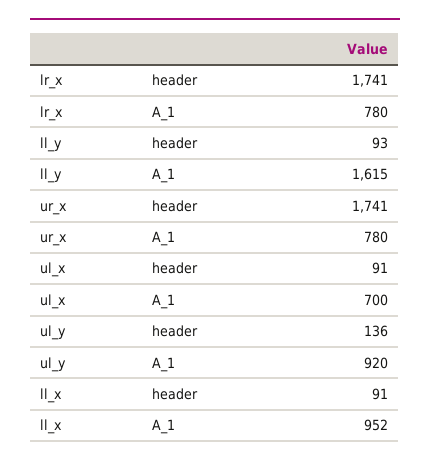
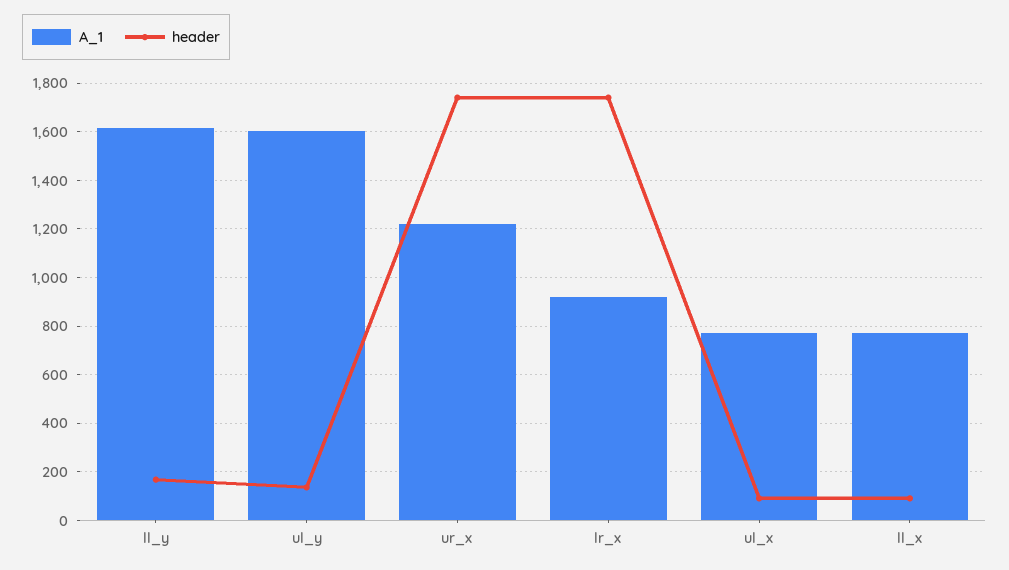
A_1, lr_x: 780 -> 925
header, ll_y: 93 -> 175
A_1, ur_x: 780 -> 1225
A_1, ul_x: 700 -> 775
A_1, ul_y: 920 -> 1600
A_1, ll_x: 952 -> 775

